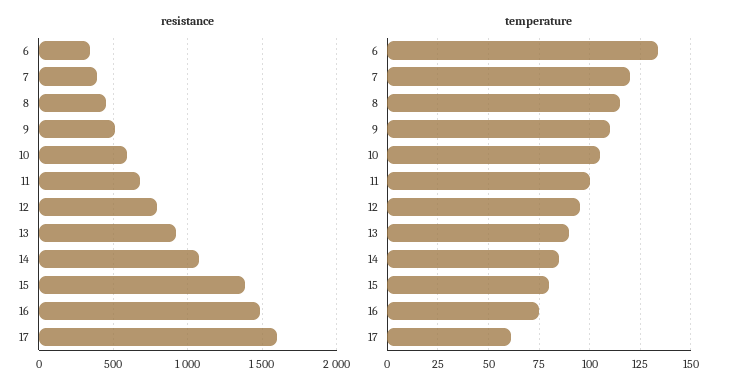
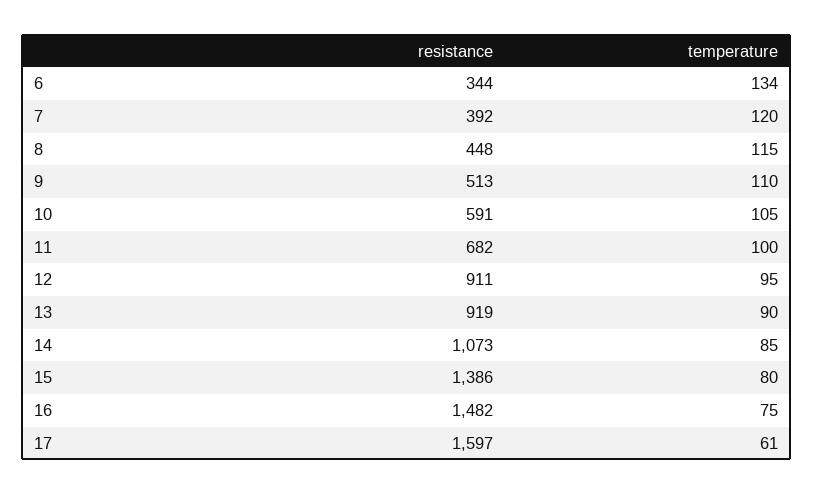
resistance, 12: 800 -> 911

